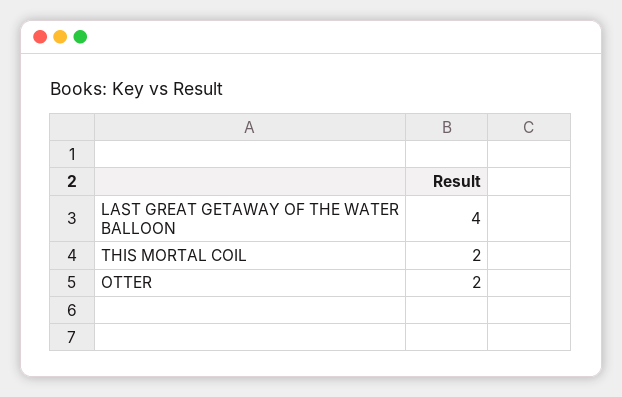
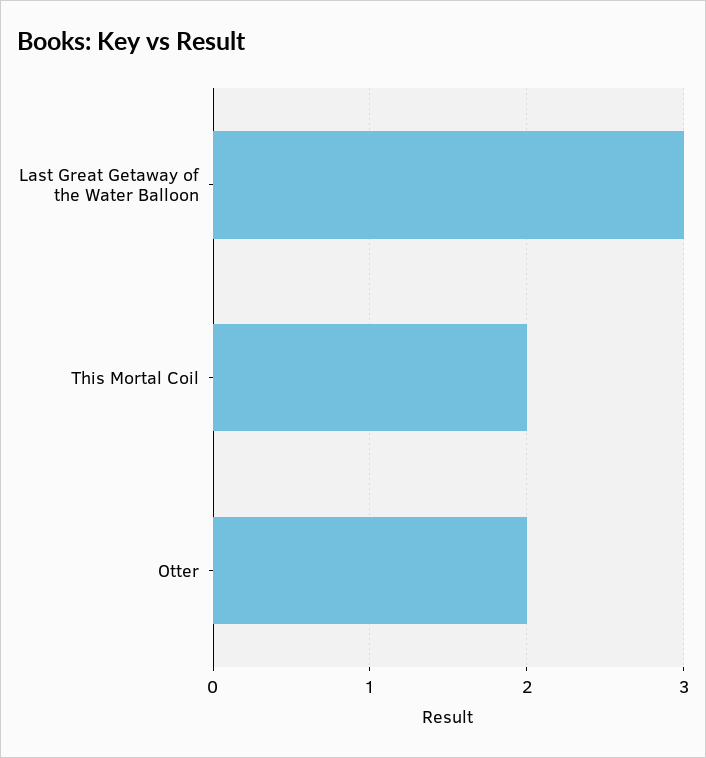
LAST GREAT GETAWAY OF THE WATER BALLOON: 4 -> 3

